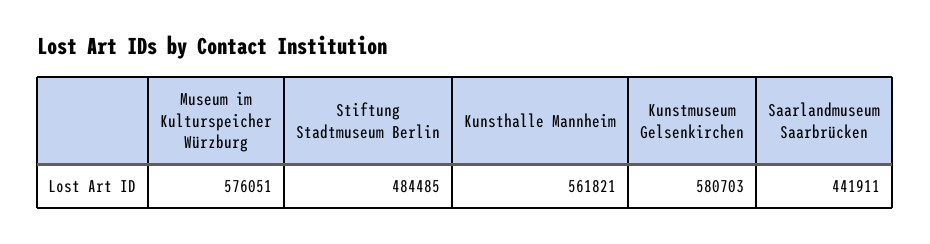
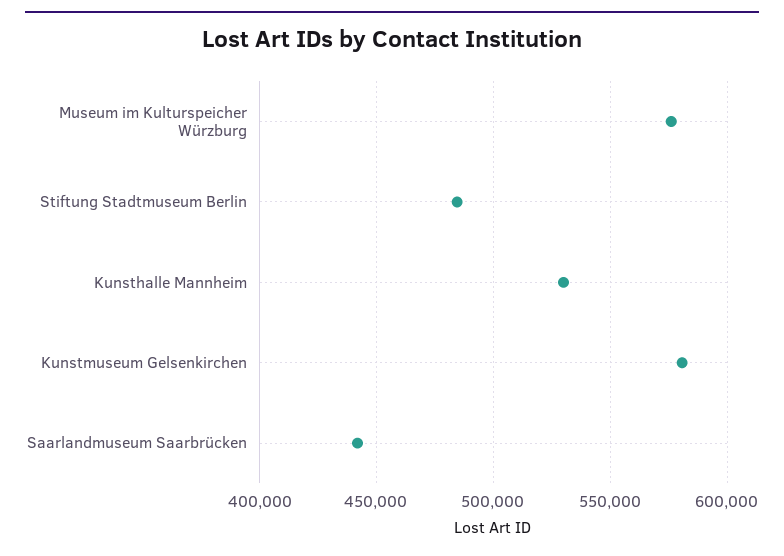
Kunsthalle Mannheim: 561821 -> 530000

